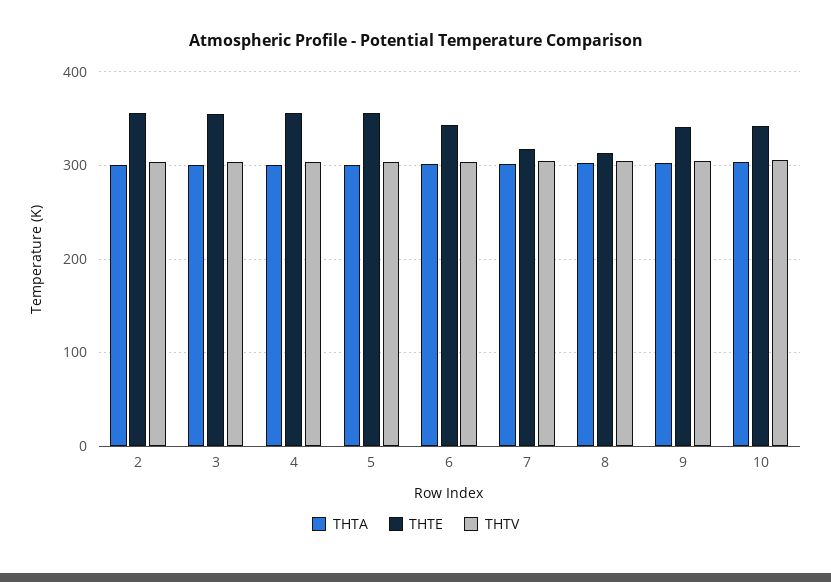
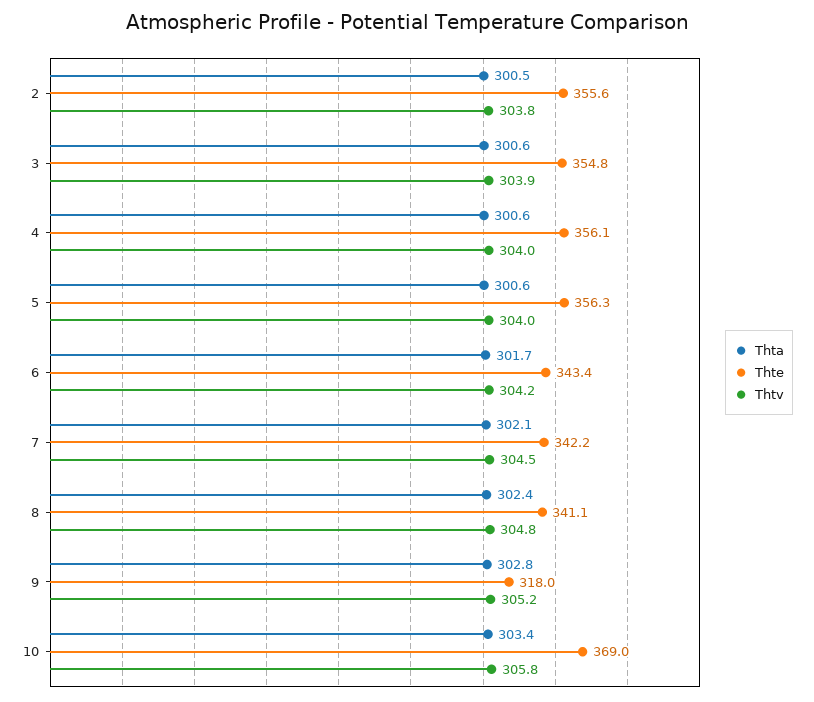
THTE, 7: 320 -> 342.2
THTE, 8: 310 -> 341.1
THTE, 9: 340 -> 318
THTE, 10: 340 -> 369

